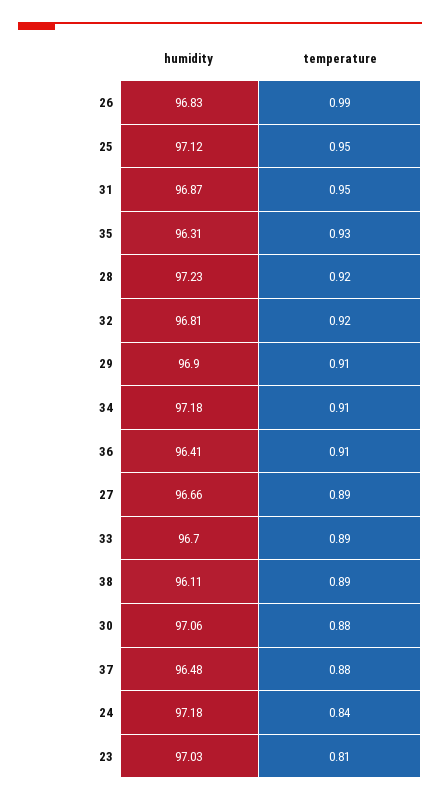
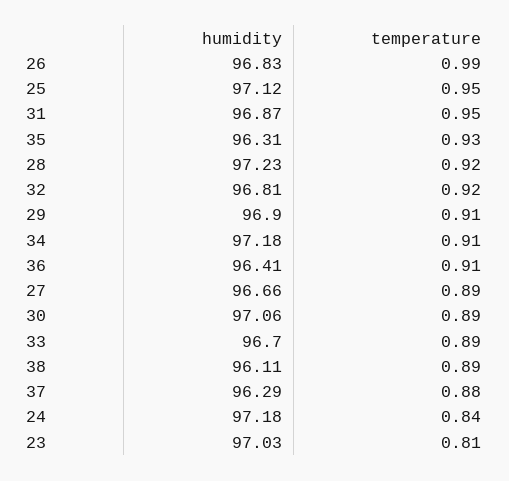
temperature, 30: 0.88 -> 0.89
humidity, 37: 96.48 -> 96.29

